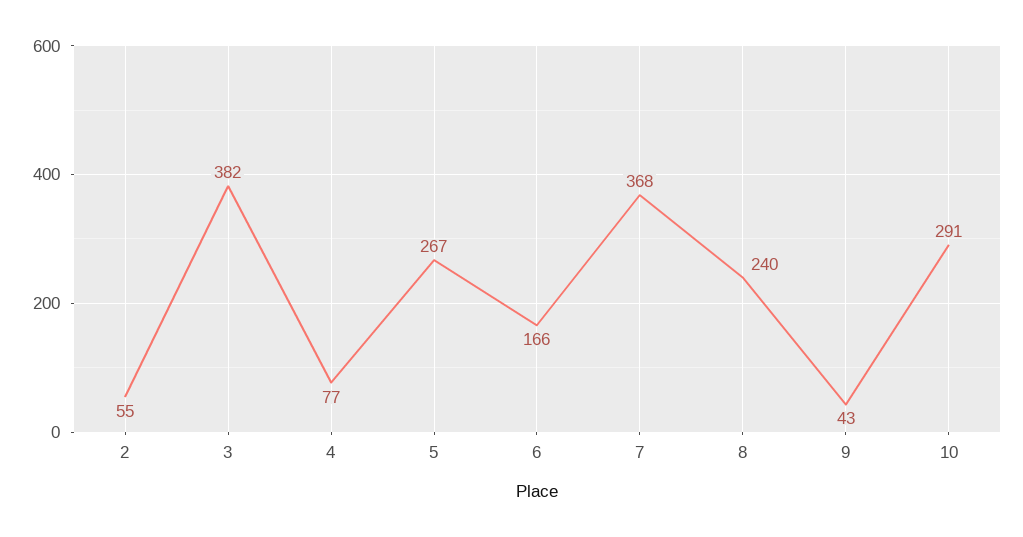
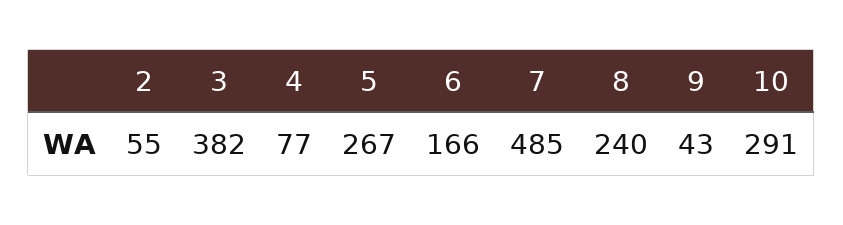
7: 368 -> 485

